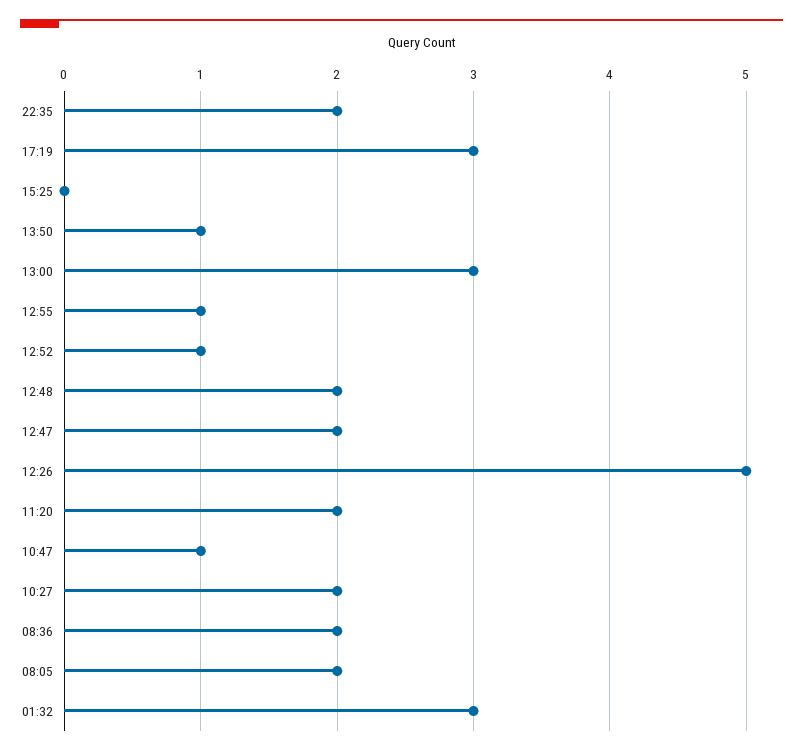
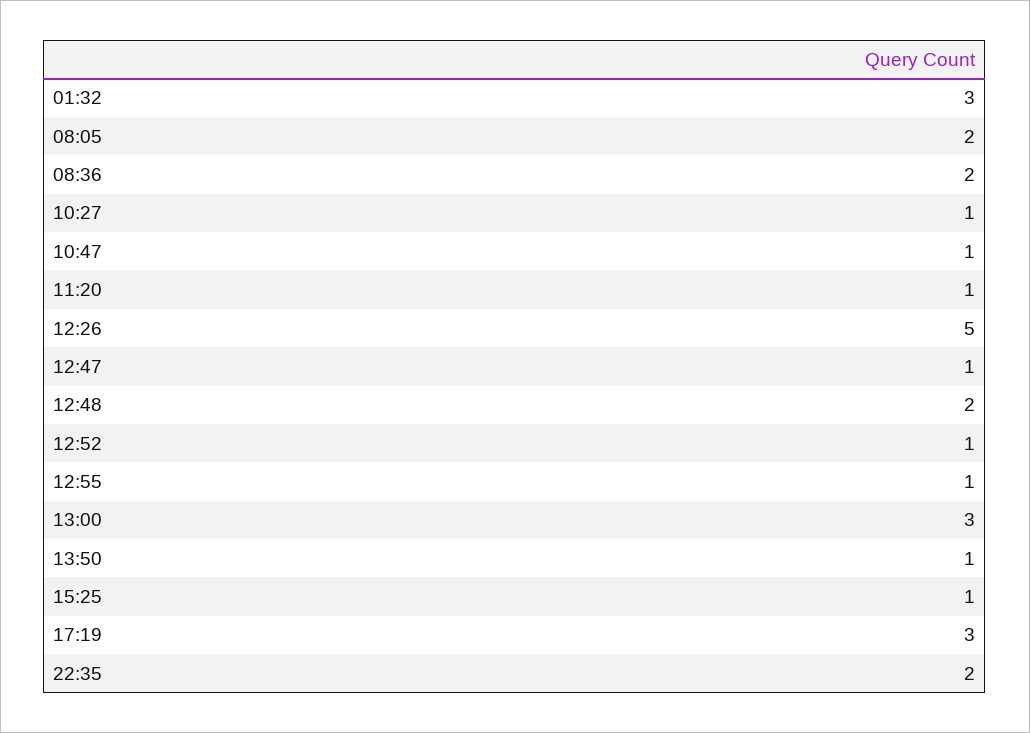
15:25: 0 -> 1
12:47: 2 -> 1
11:20: 2 -> 1
10:27: 2 -> 1

